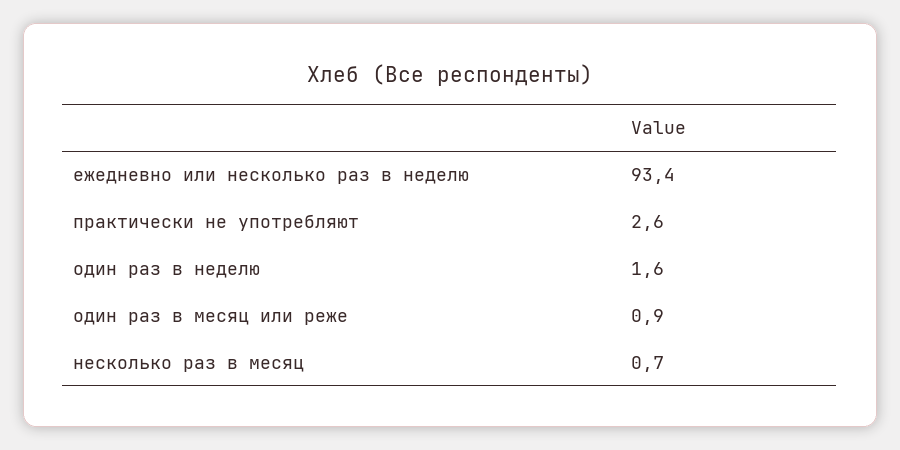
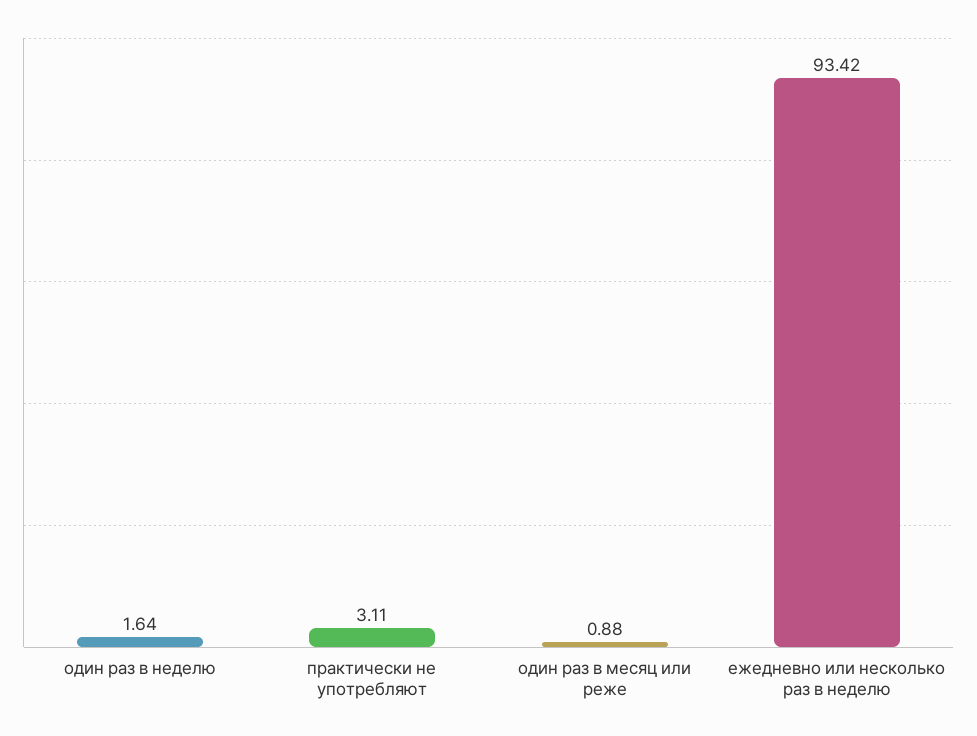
практически не употребляют: 2.6 -> 3.11
несколько раз в месяц: 0.7 -> none

